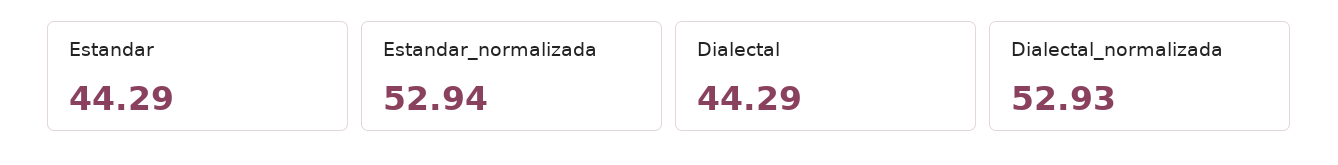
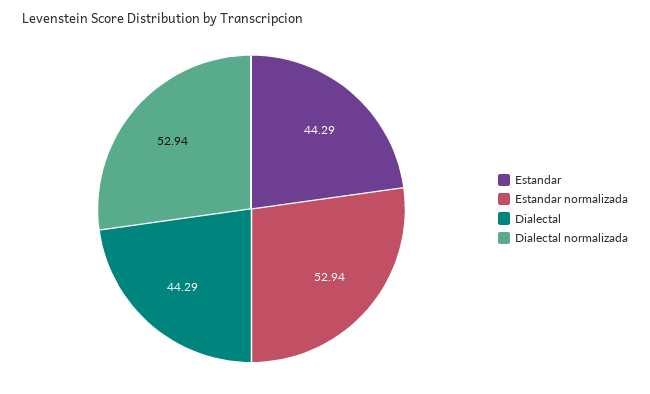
Dialectal_normalizada: 52.93 -> 52.94

